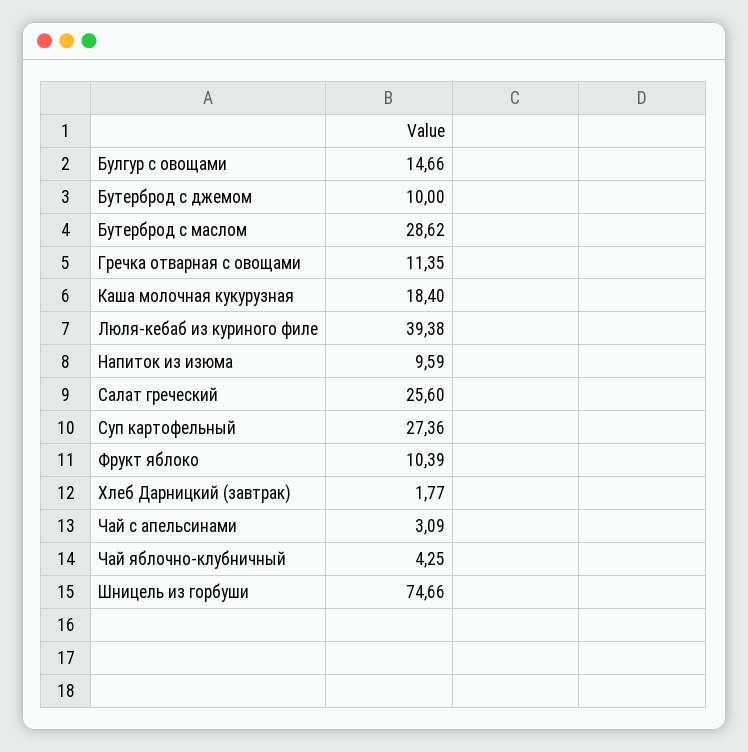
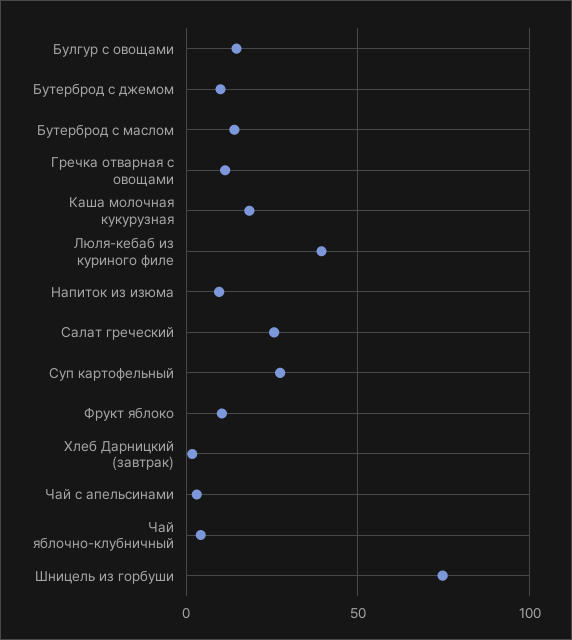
Бутерброд с маслом: 28.62 -> 15

